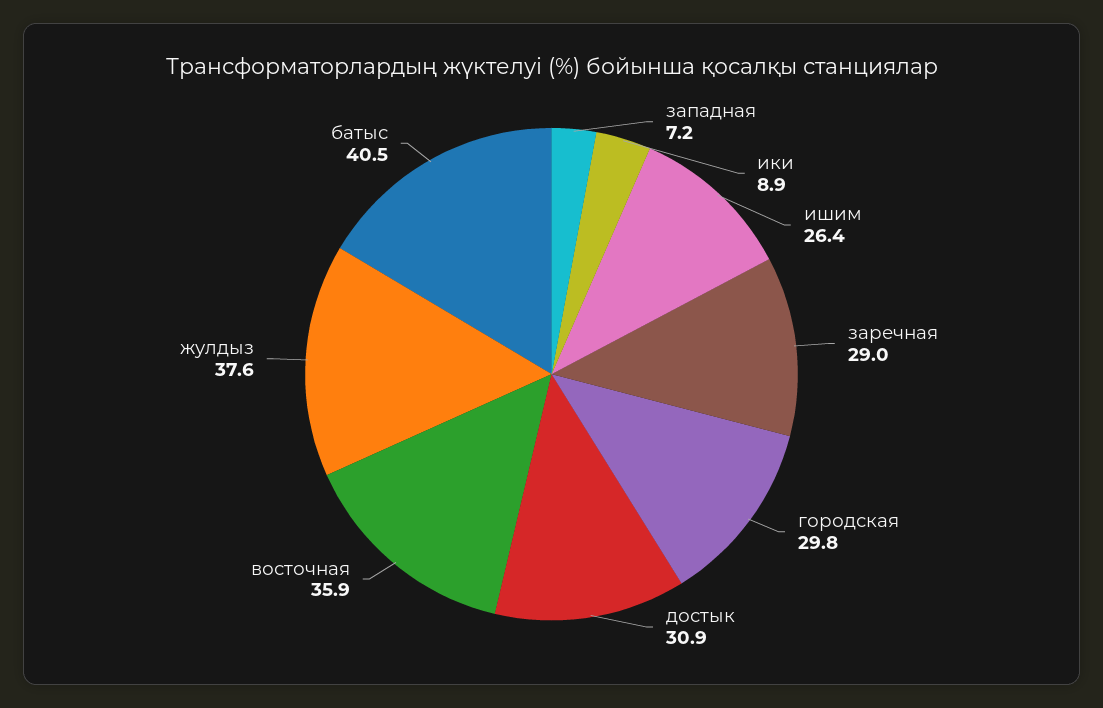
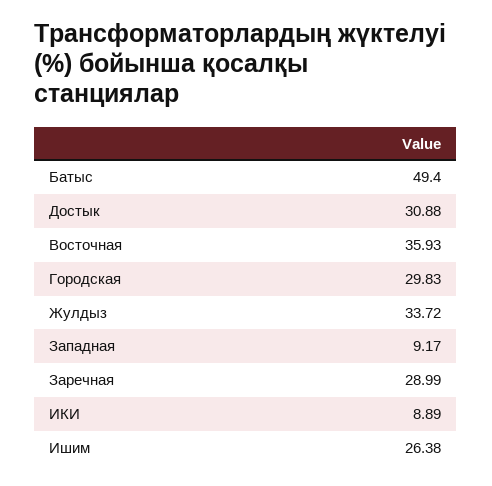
западная: 7.2 -> 9.17
жулдыз: 37.6 -> 33.72
батыс: 40.5 -> 49.4

